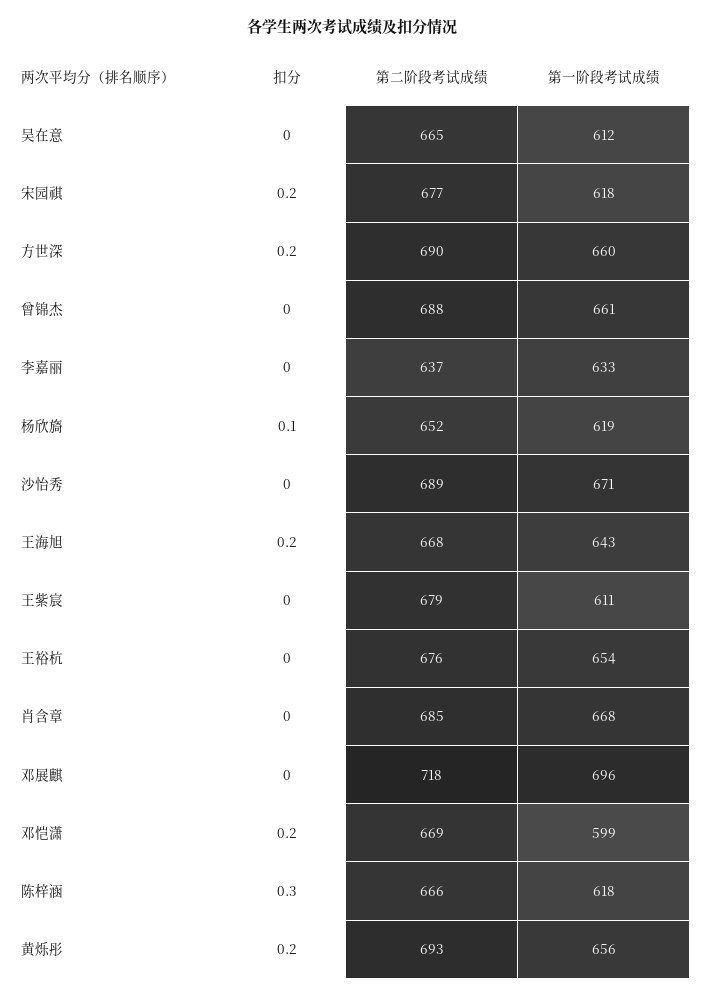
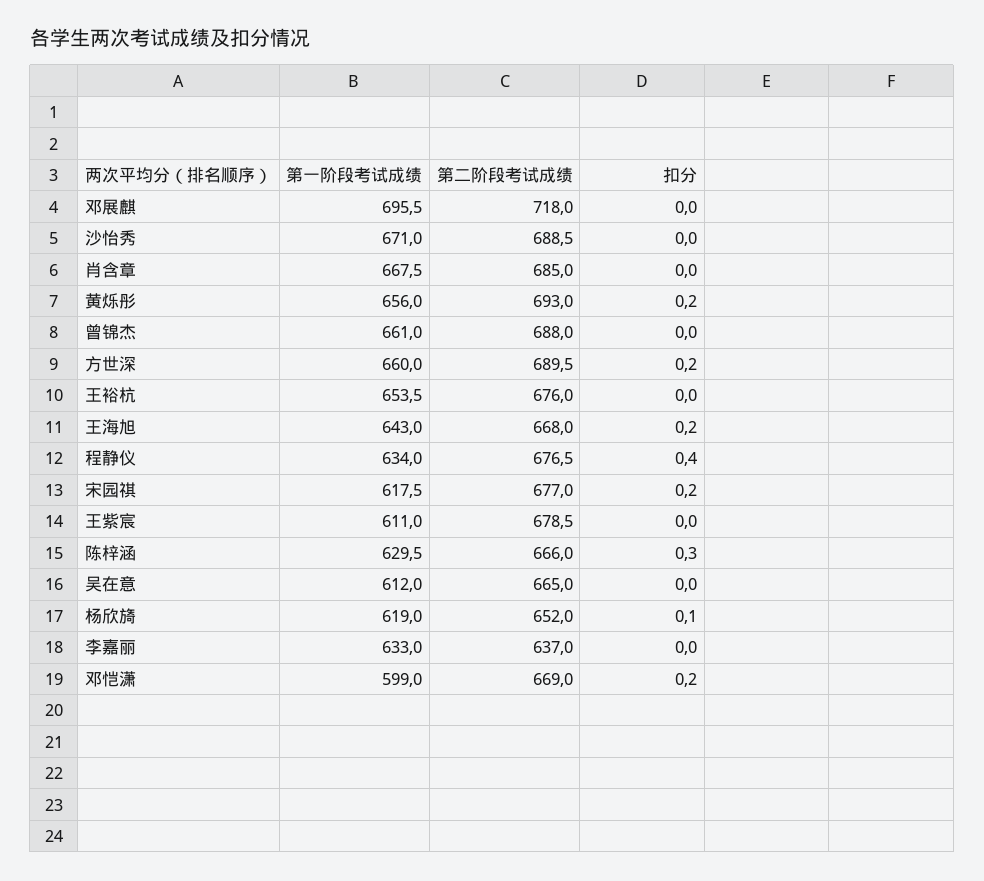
第一阶段考试成绩, 陈梓涵: 618 -> 629.5
第一阶段考试成绩, 程静仪: none -> 634
第二阶段考试成绩, 程静仪: none -> 676.5
扣分, 程静仪: none -> 0.4

